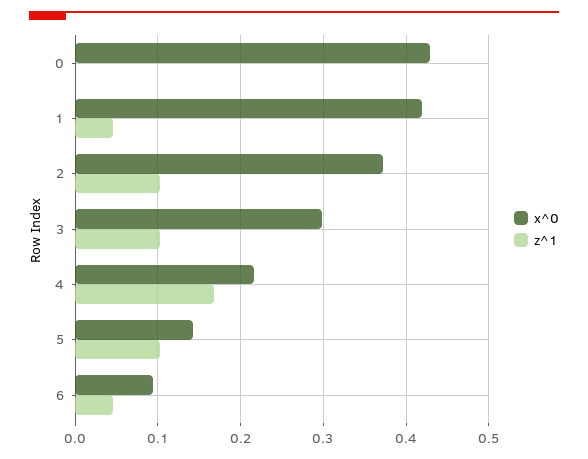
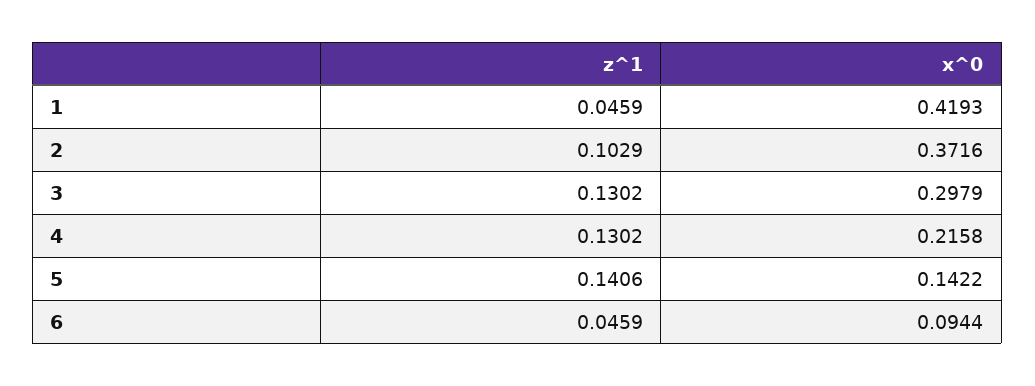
x^0, 0: 0.43 -> none
z^1, 0: 0 -> none
z^1, 3: 0.1 -> 0.1302
z^1, 4: 0.17 -> 0.1302
z^1, 5: 0.1 -> 0.1406

